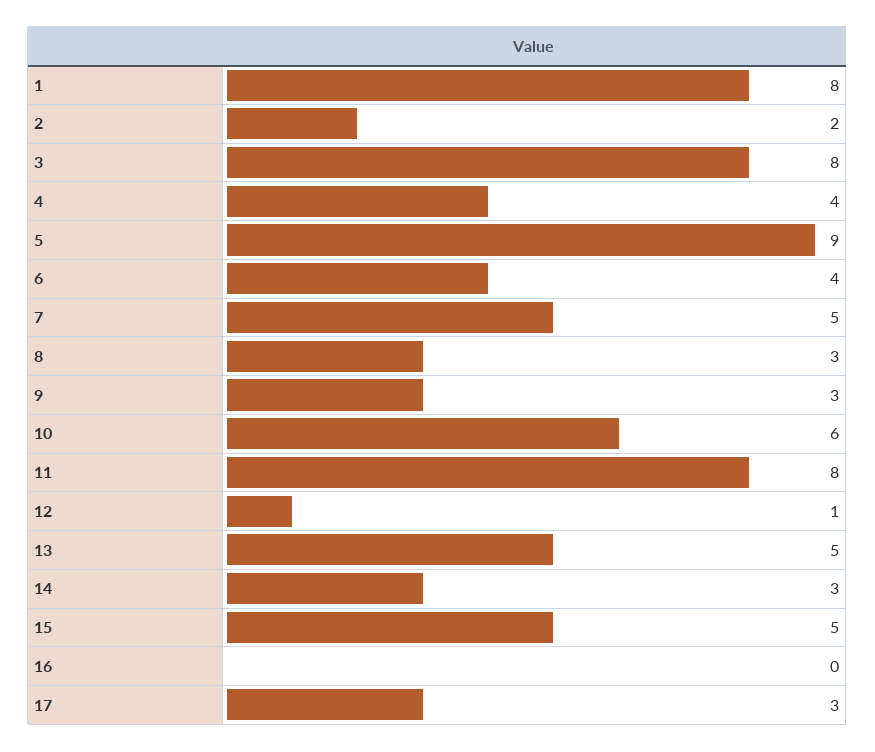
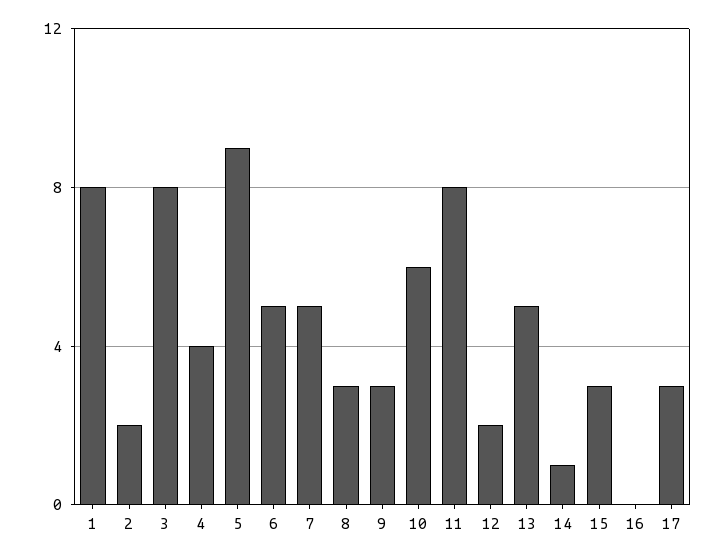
6: 4 -> 5
12: 1 -> 2
14: 3 -> 1
15: 5 -> 3

